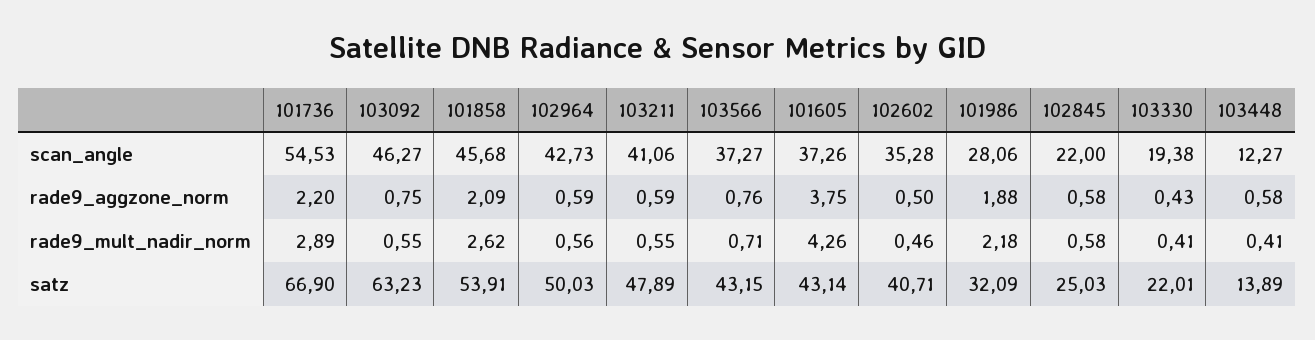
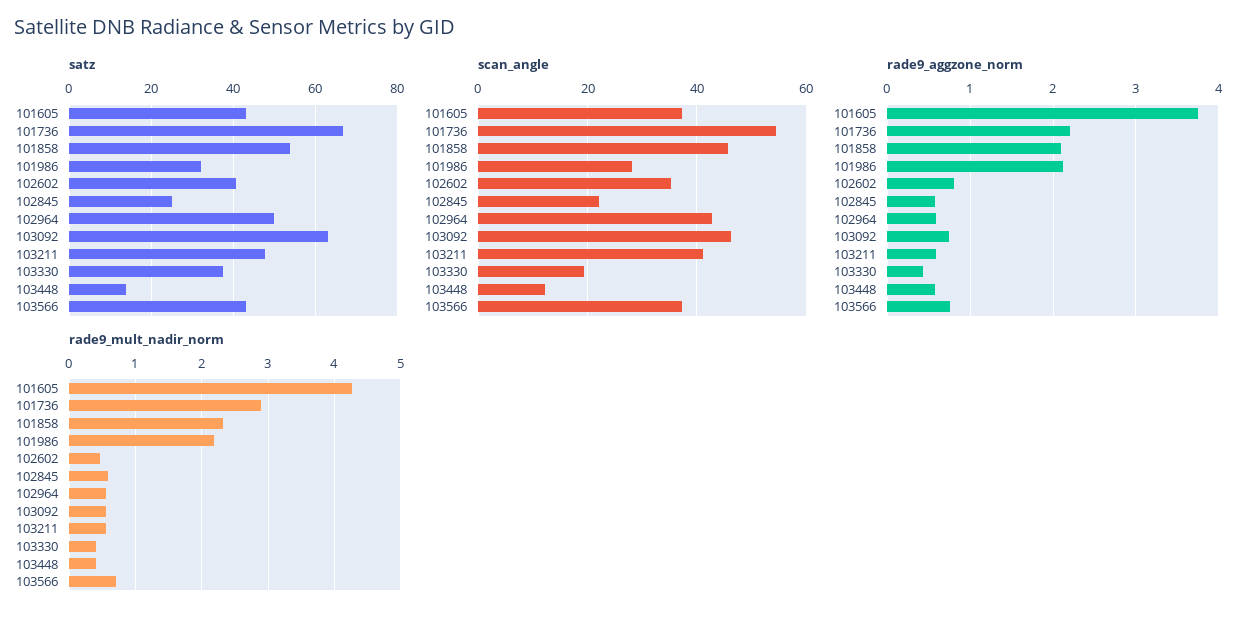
rade9_aggzone_norm, 102602: 0.5 -> 0.8
rade9_aggzone_norm, 101986: 1.88 -> 2.1
rade9_mult_nadir_norm, 101858: 2.62 -> 2.3
satz, 103330: 22.01 -> 38

